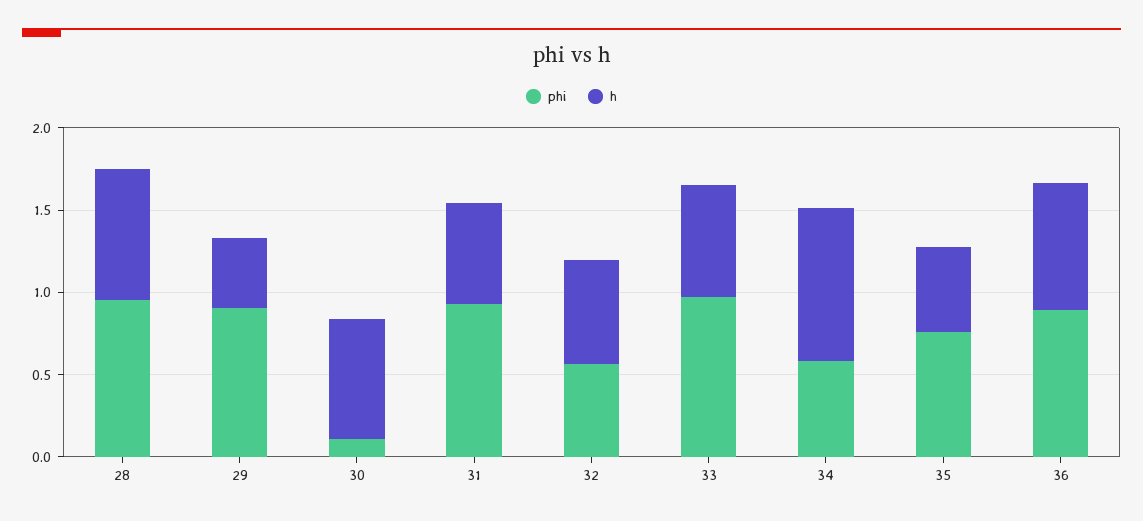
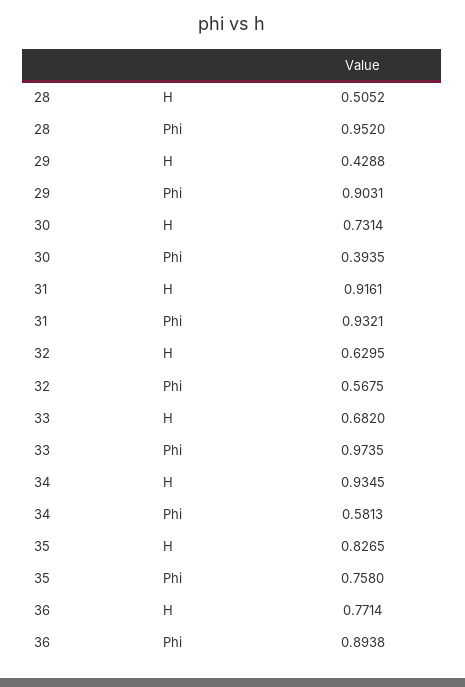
h, 28: 0.8 -> 0.5052
phi, 30: 0.1 -> 0.3935
h, 31: 0.6 -> 0.9161
h, 35: 0.5 -> 0.8265

